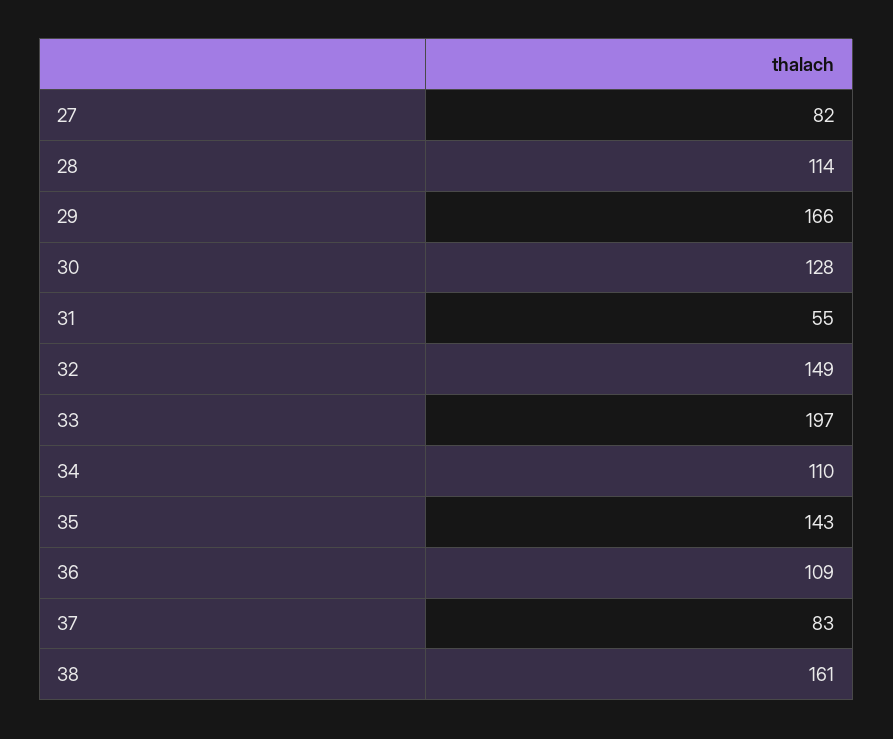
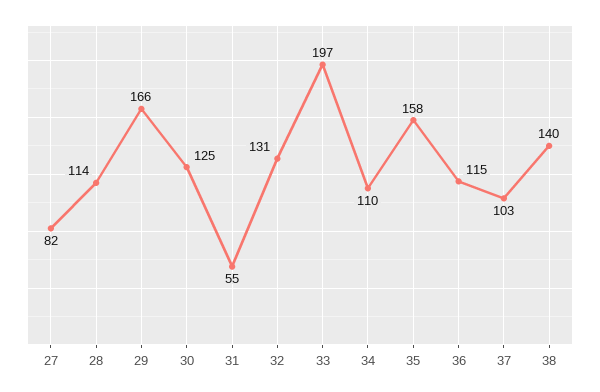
30: 128 -> 125
32: 149 -> 131
35: 143 -> 158
36: 109 -> 115
37: 83 -> 103
38: 161 -> 140

